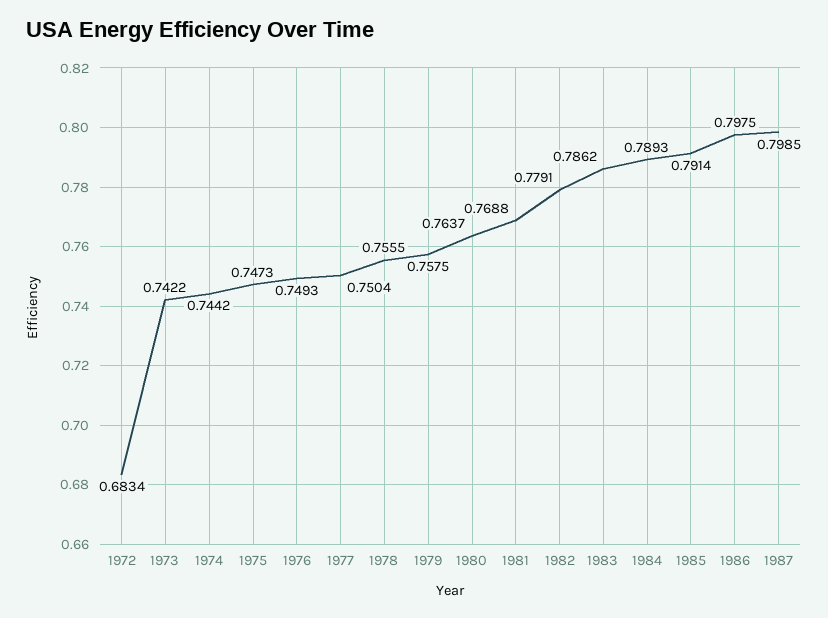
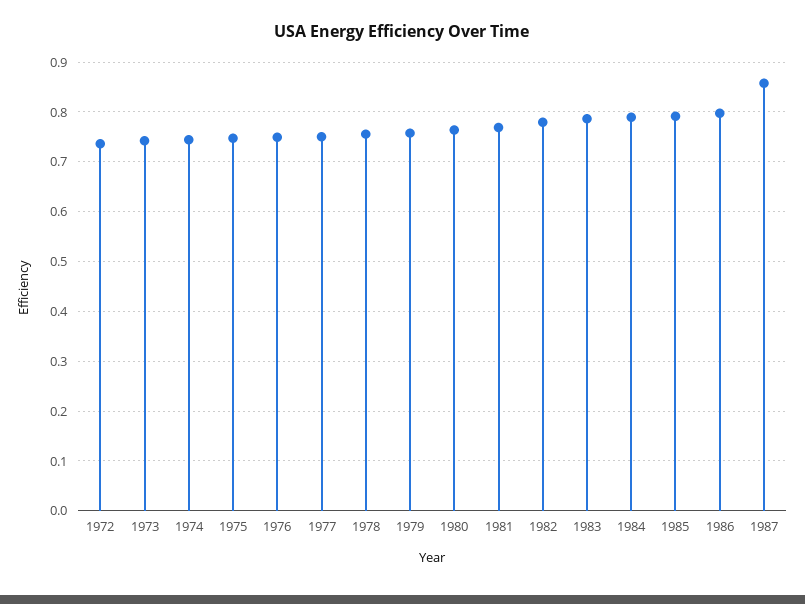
1972: 0.6834 -> 0.74
1987: 0.7985 -> 0.86

